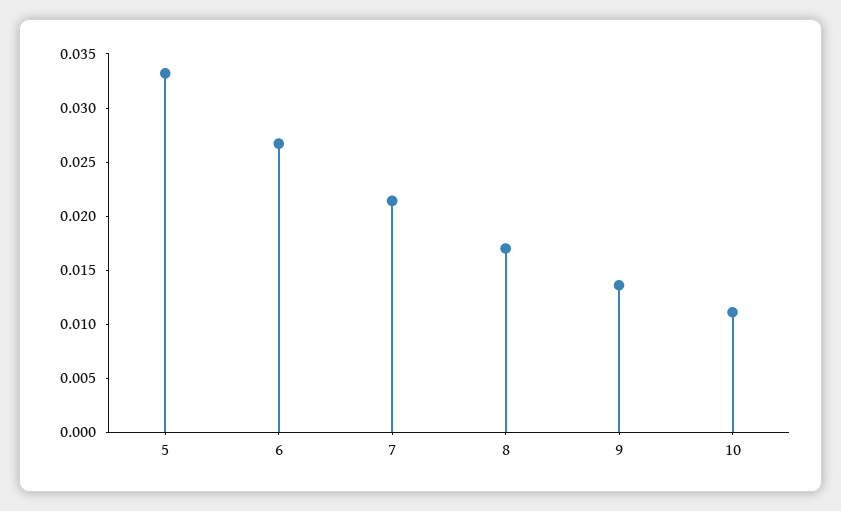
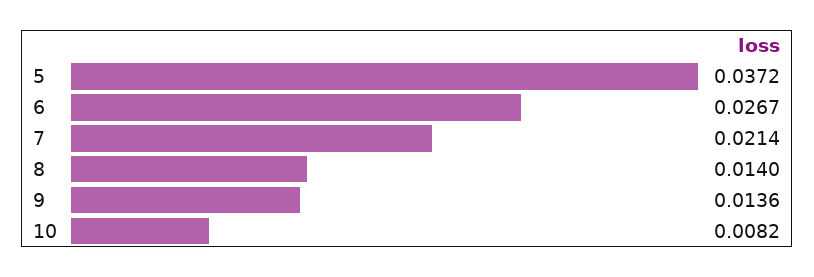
5: 0.033 -> 0.0372
8: 0.017 -> 0.014
10: 0.011 -> 0.0082

